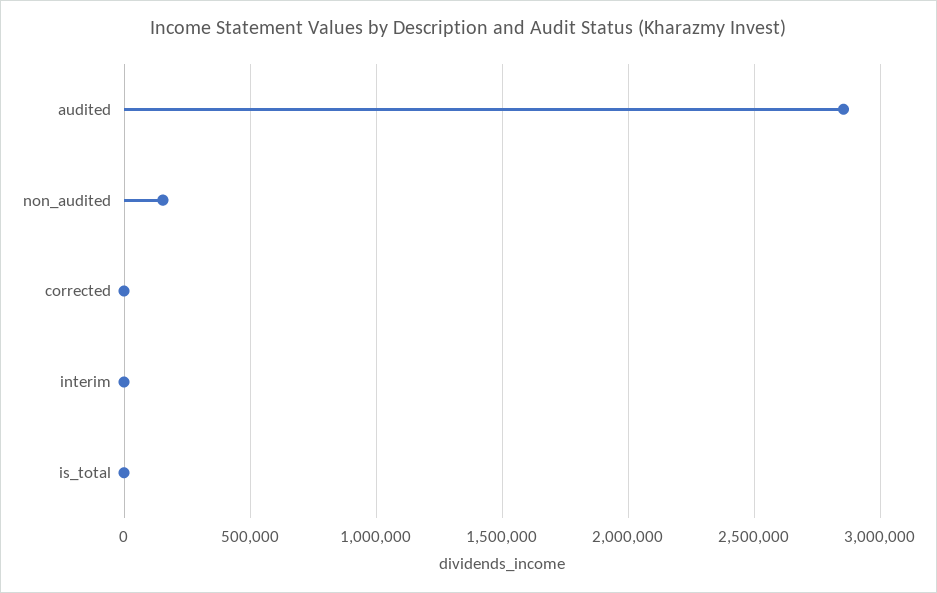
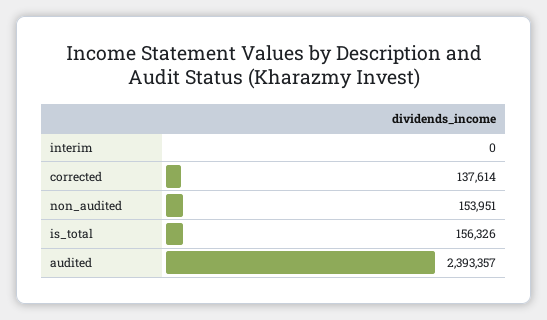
audited: 2850000 -> 2393357
corrected: 0 -> 137614
is_total: 0 -> 156326

